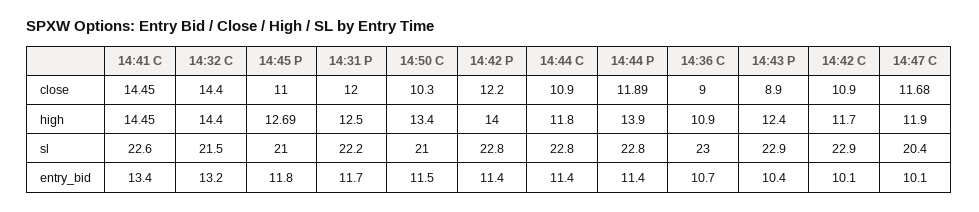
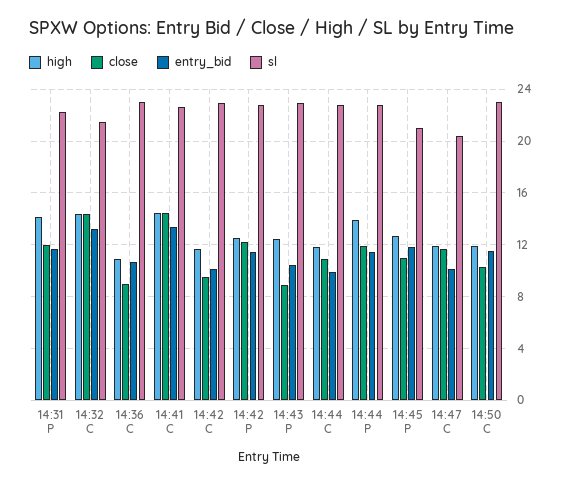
close, 14:42 C: 10.9 -> 9.5
high, 14:31 P: 12.5 -> 14
high, 14:50 C: 13.4 -> 12
high, 14:42 P: 14 -> 12.5
sl, 14:50 C: 21 -> 23
entry_bid, 14:44 C: 11.4 -> 10

